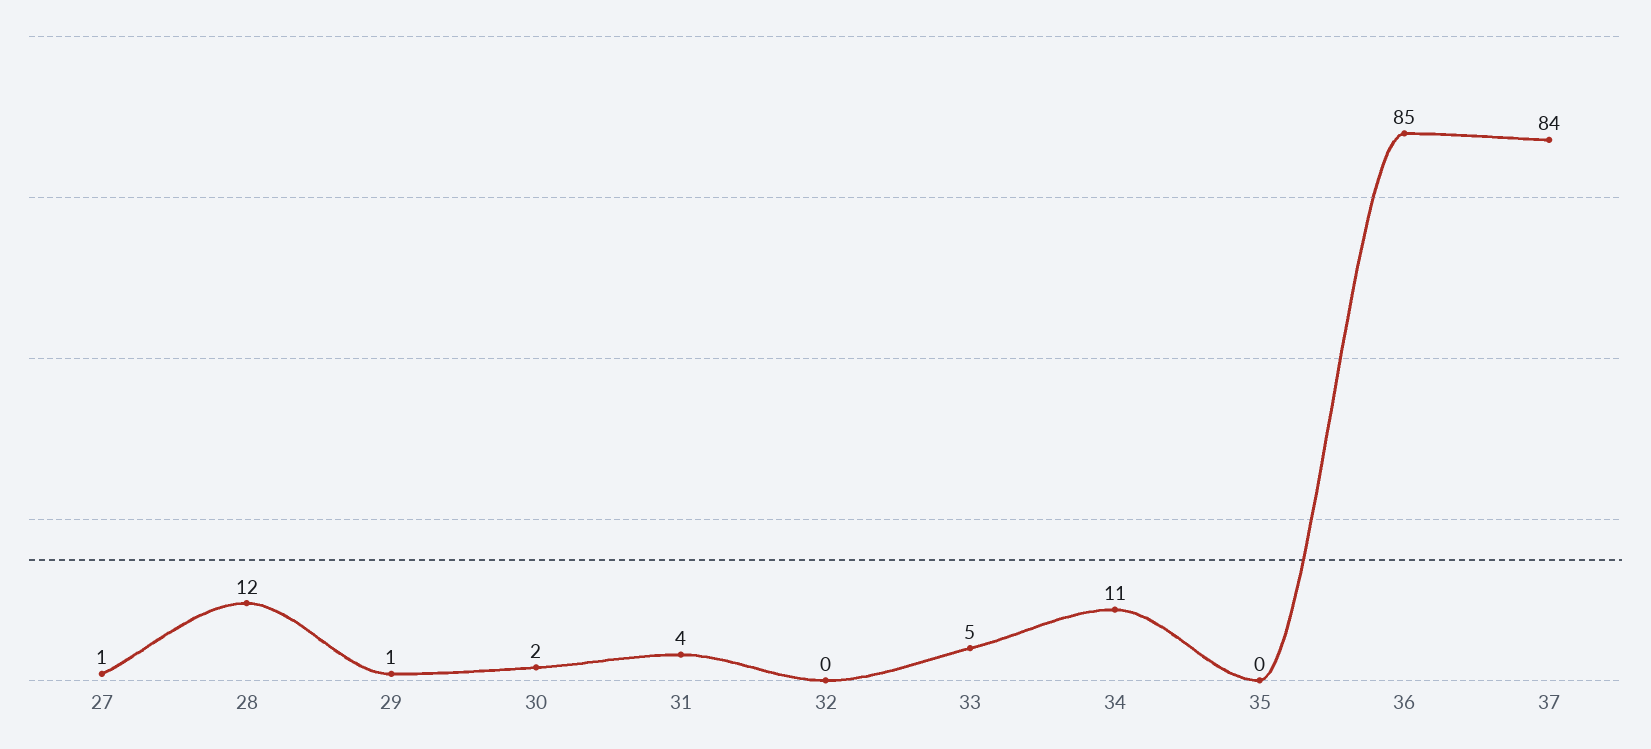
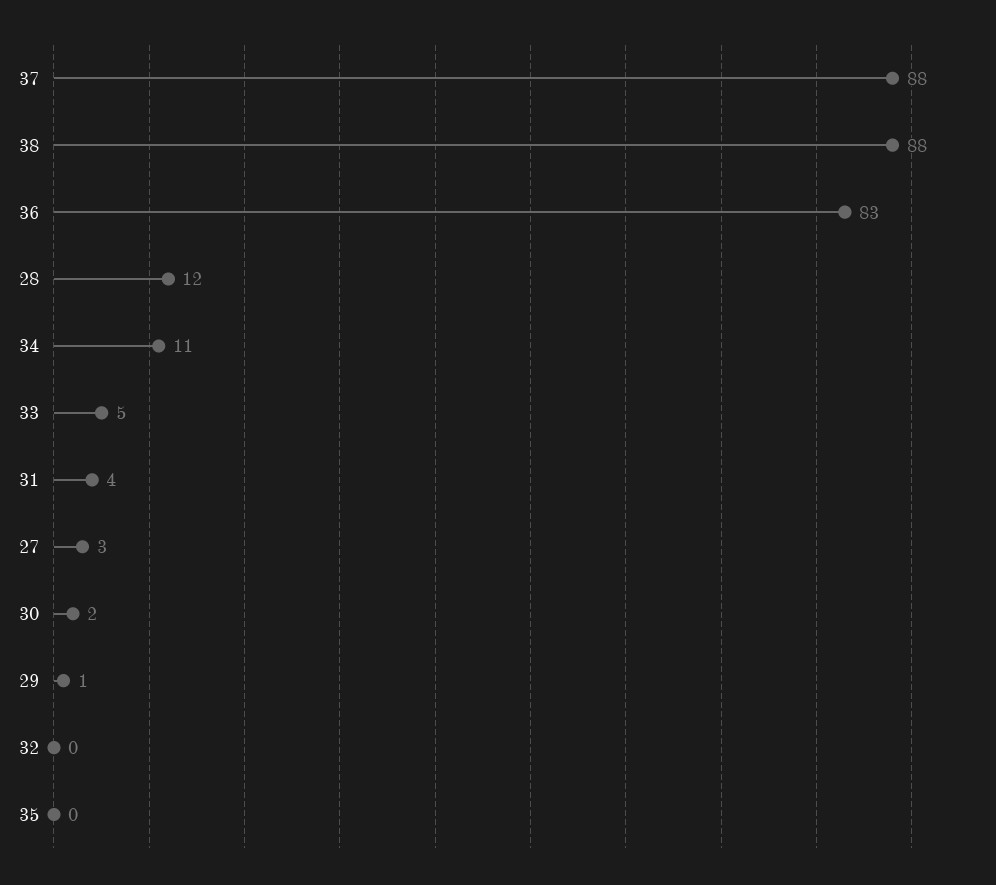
27: 1 -> 3
36: 85 -> 83
37: 84 -> 88
38: none -> 88

